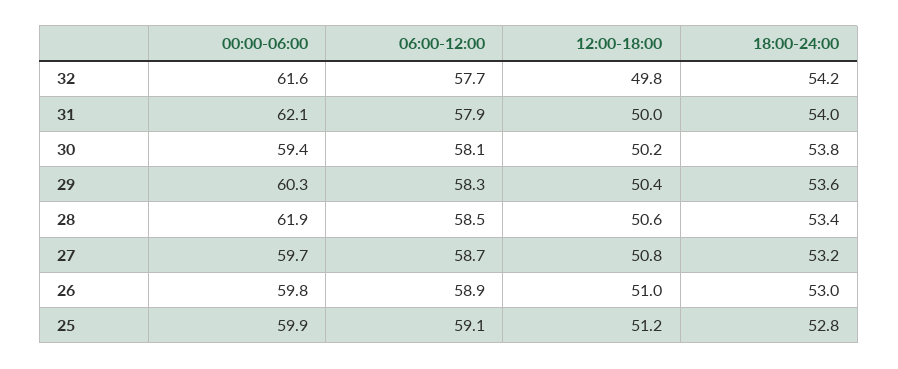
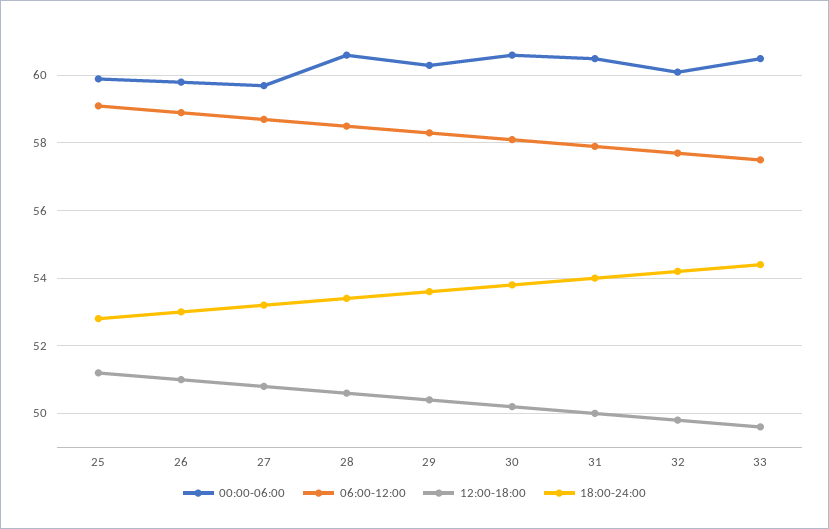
00:00-06:00, 32: 61.6 -> 60
00:00-06:00, 31: 62.1 -> 60.5
00:00-06:00, 30: 59.4 -> 60.5
00:00-06:00, 28: 61.9 -> 60.5
00:00-06:00, 33: none -> 60.5
06:00-12:00, 33: none -> 57.5
12:00-18:00, 33: none -> 49.5
18:00-24:00, 33: none -> 54.5

